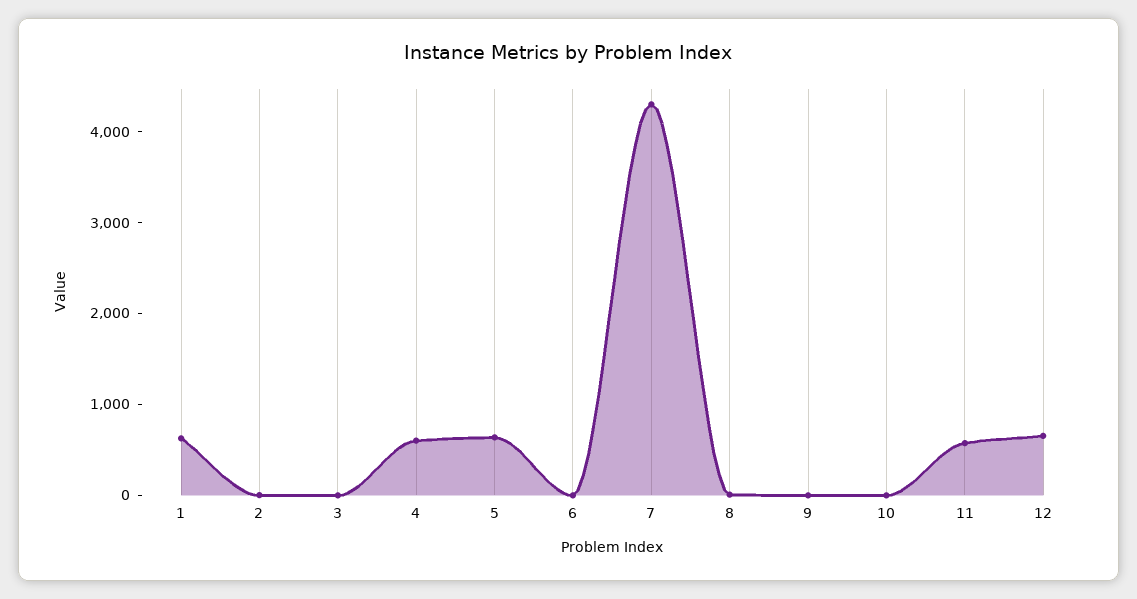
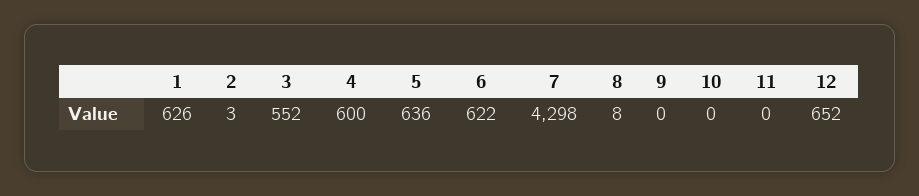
3: 0 -> 552
6: 0 -> 622
11: 600 -> 0

